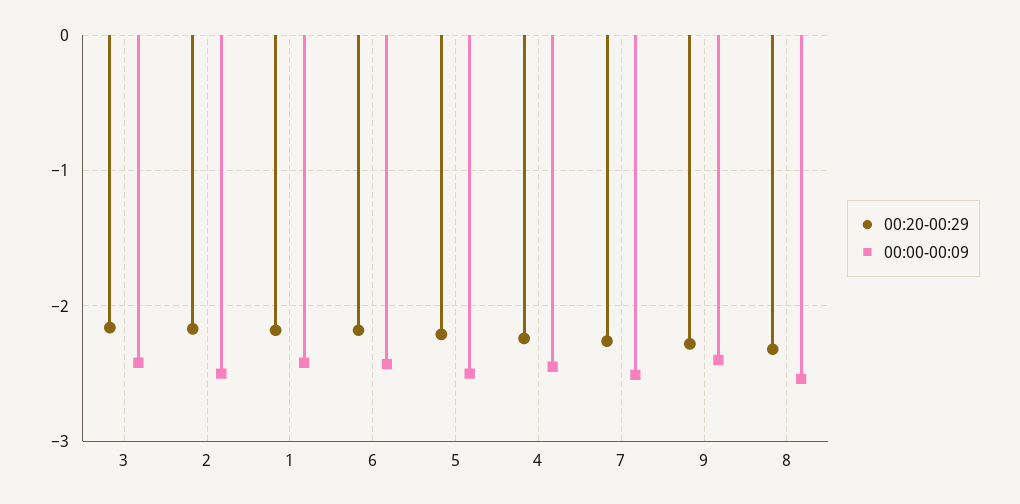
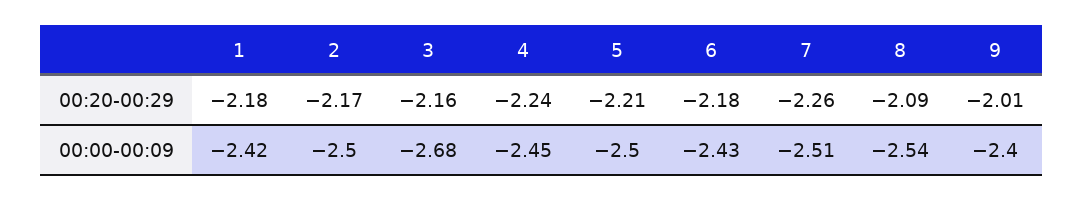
00:00-00:09, 3: -2.4 -> -2.68
00:20-00:29, 9: -2.3 -> -2.01
00:20-00:29, 8: -2.3 -> -2.09

